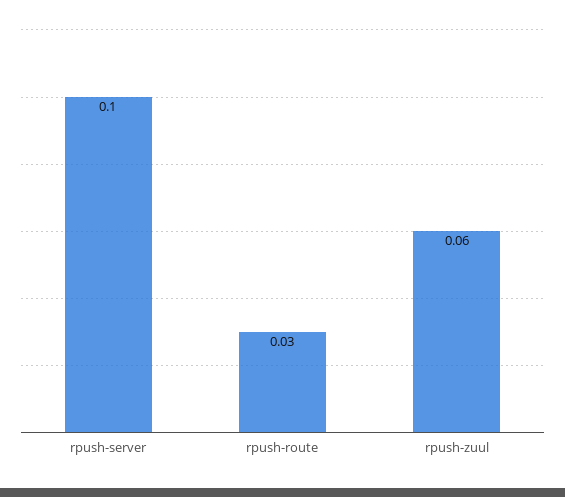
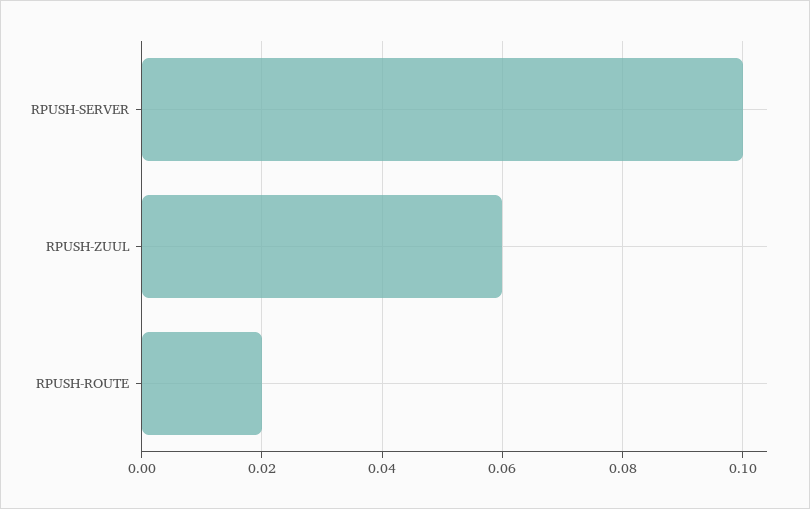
rpush-route: 0.03 -> 0.02

